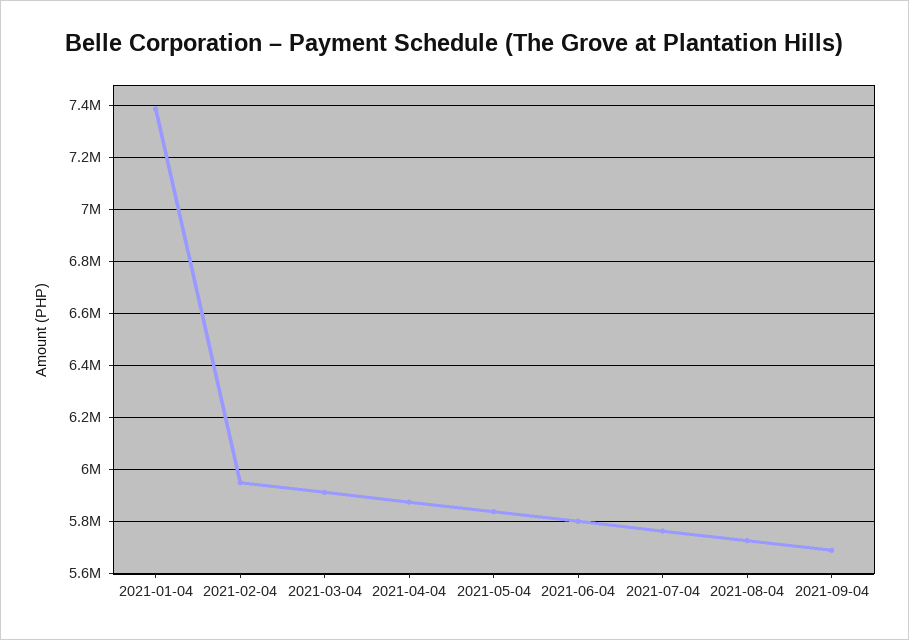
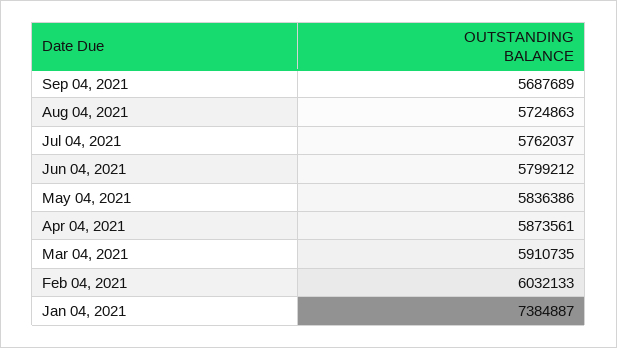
2021-02-04: 5950000 -> 6032133

